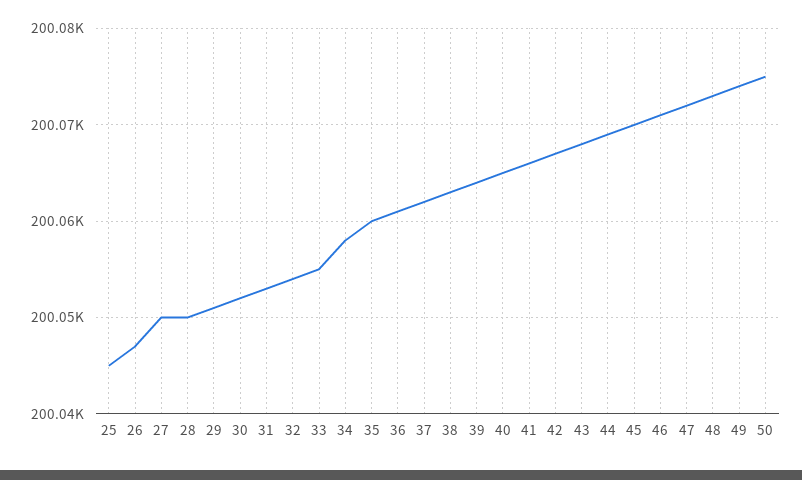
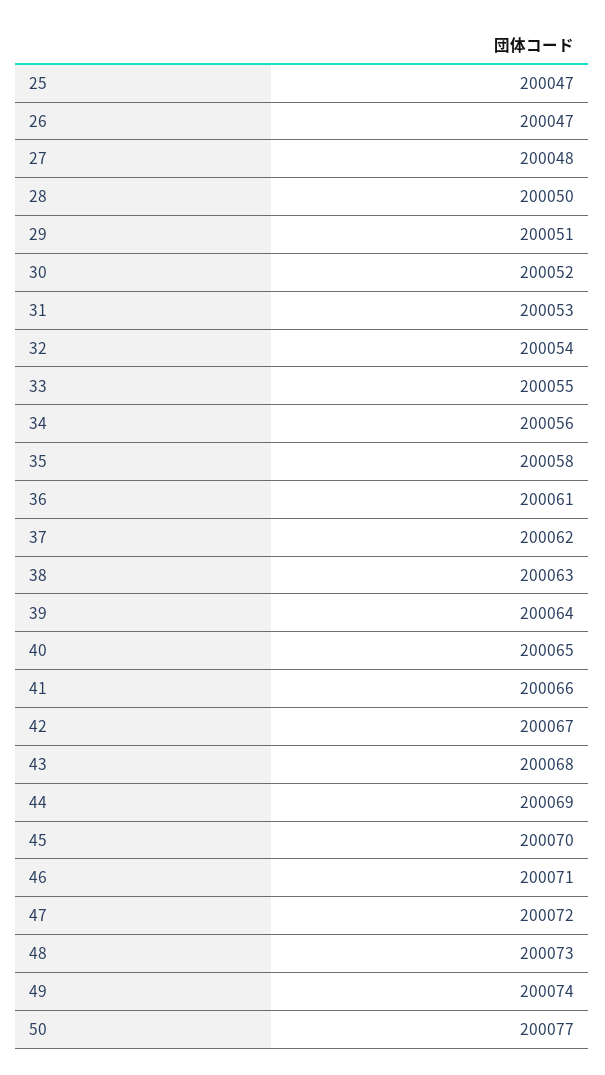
25: 200045 -> 200047
27: 200050 -> 200048
34: 200058 -> 200056
35: 200060 -> 200058
50: 200075 -> 200077

